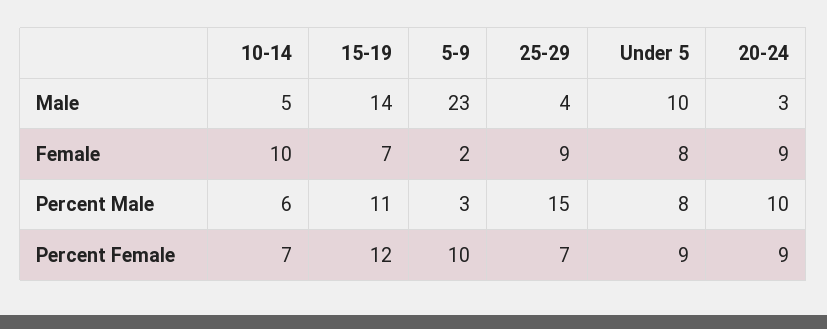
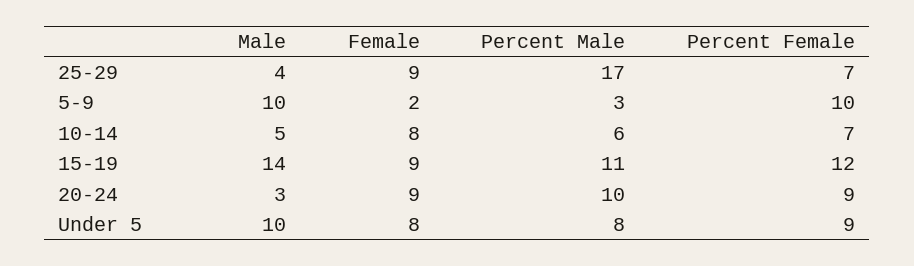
5-9, Male: 23 -> 10
10-14, Female: 10 -> 8
15-19, Female: 7 -> 9
25-29, Percent Male: 15 -> 17

